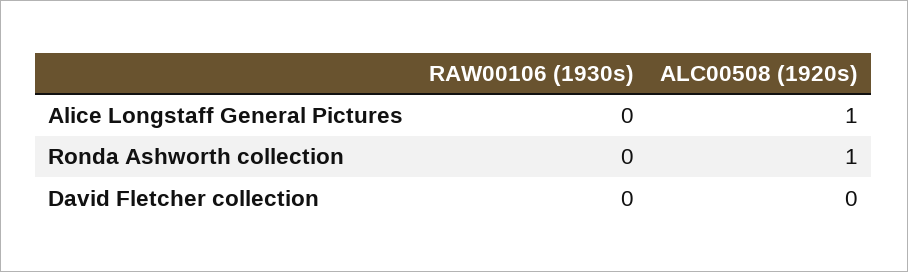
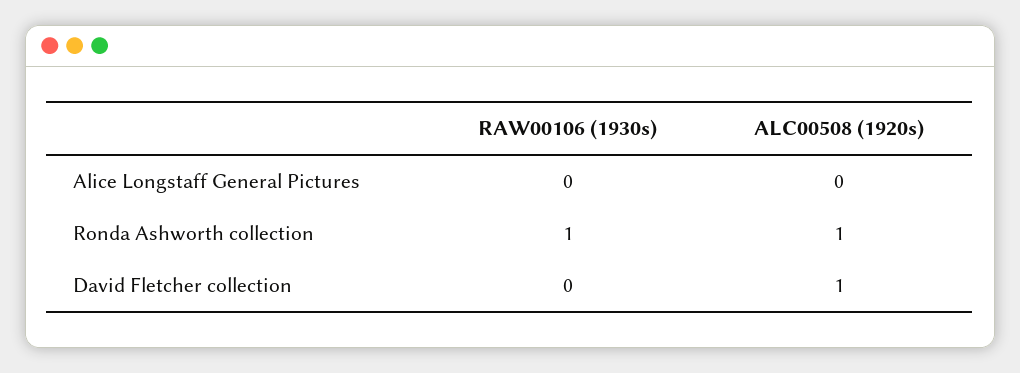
ALC00508 (1920s), Alice Longstaff General Pictures: 1 -> 0
RAW00106 (1930s), Ronda Ashworth collection: 0 -> 1
ALC00508 (1920s), David Fletcher collection: 0 -> 1

